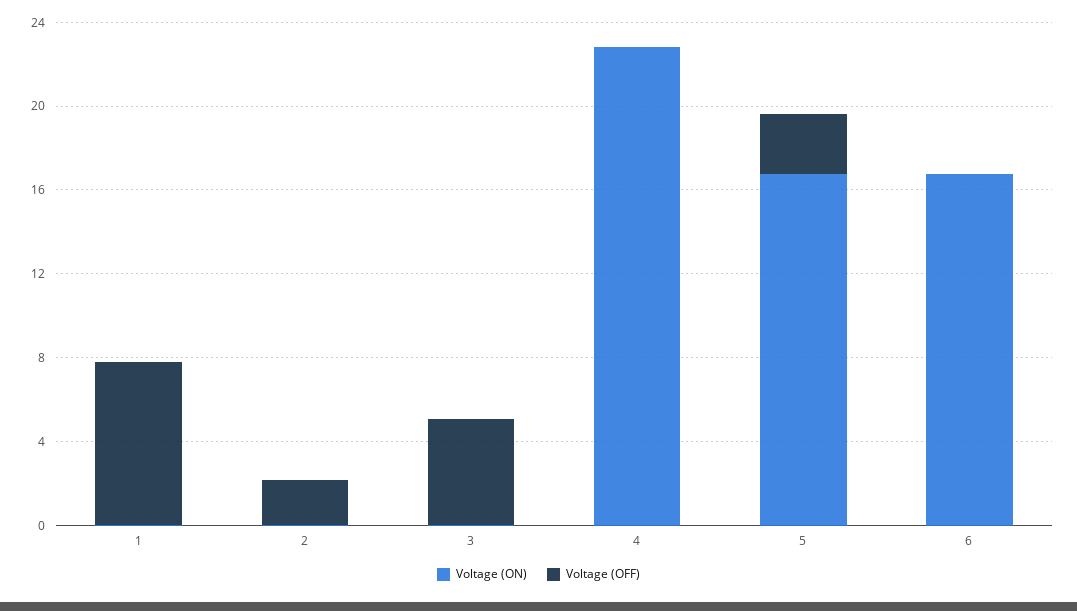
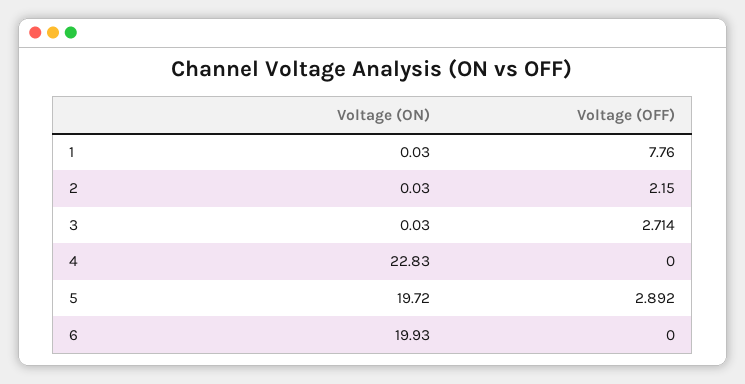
Voltage (OFF), 3: 5 -> 2.714
Voltage (ON), 5: 17 -> 19.72
Voltage (ON), 6: 17 -> 19.93

